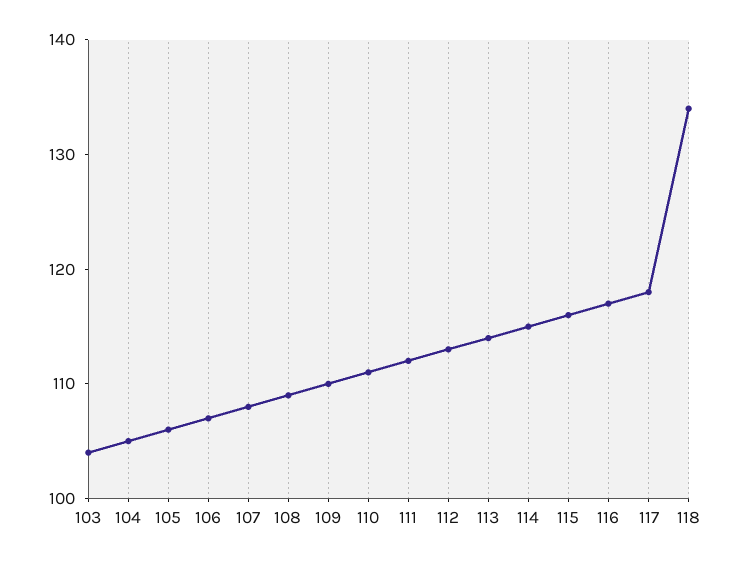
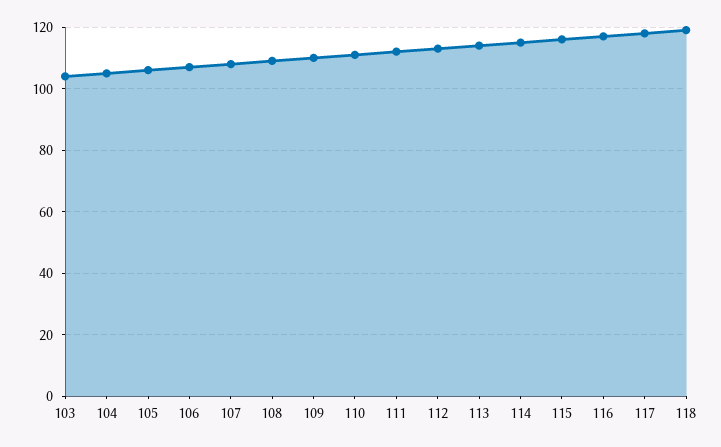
118: 134 -> 120

